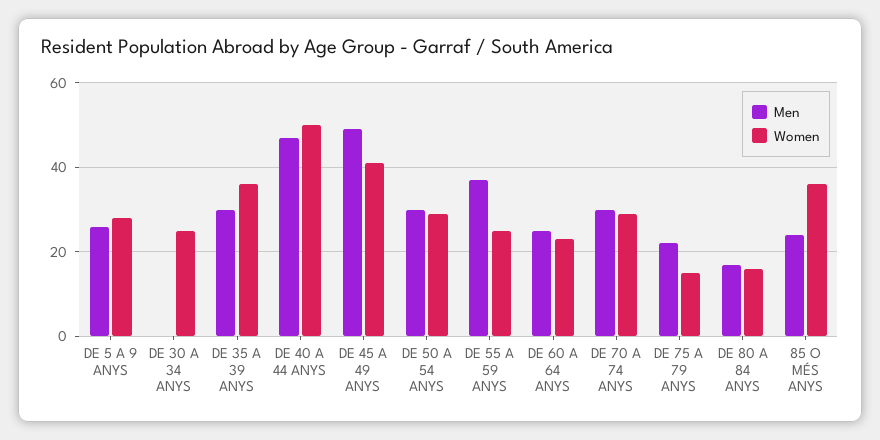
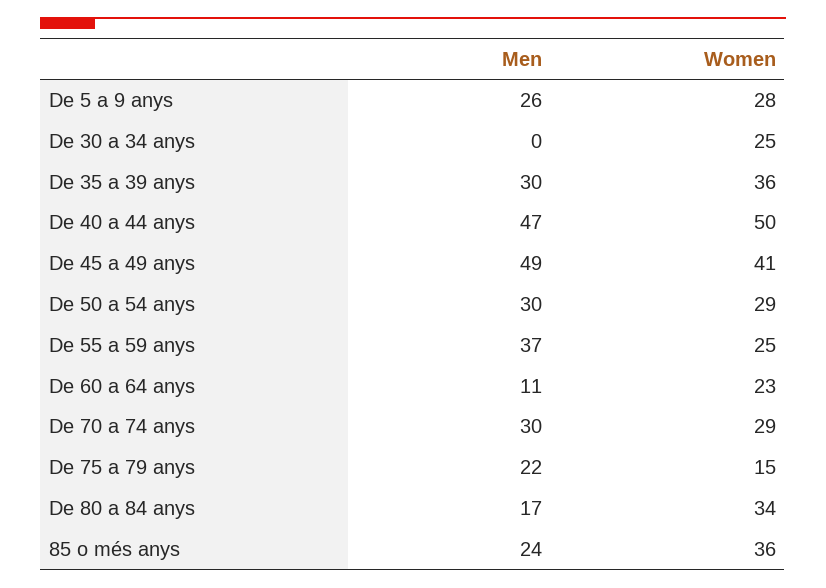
Men, DE 60 A 64 ANYS: 25 -> 11
Women, DE 80 A 84 ANYS: 15 -> 34

